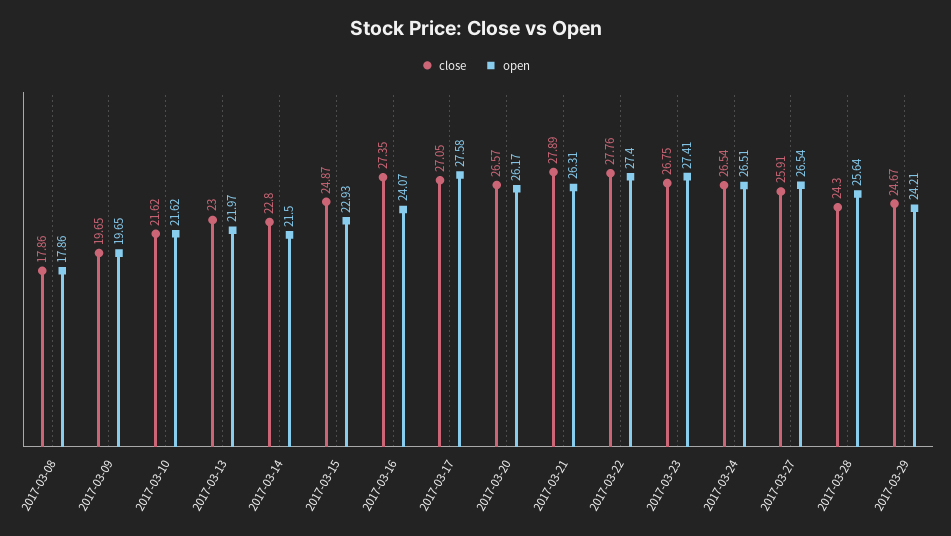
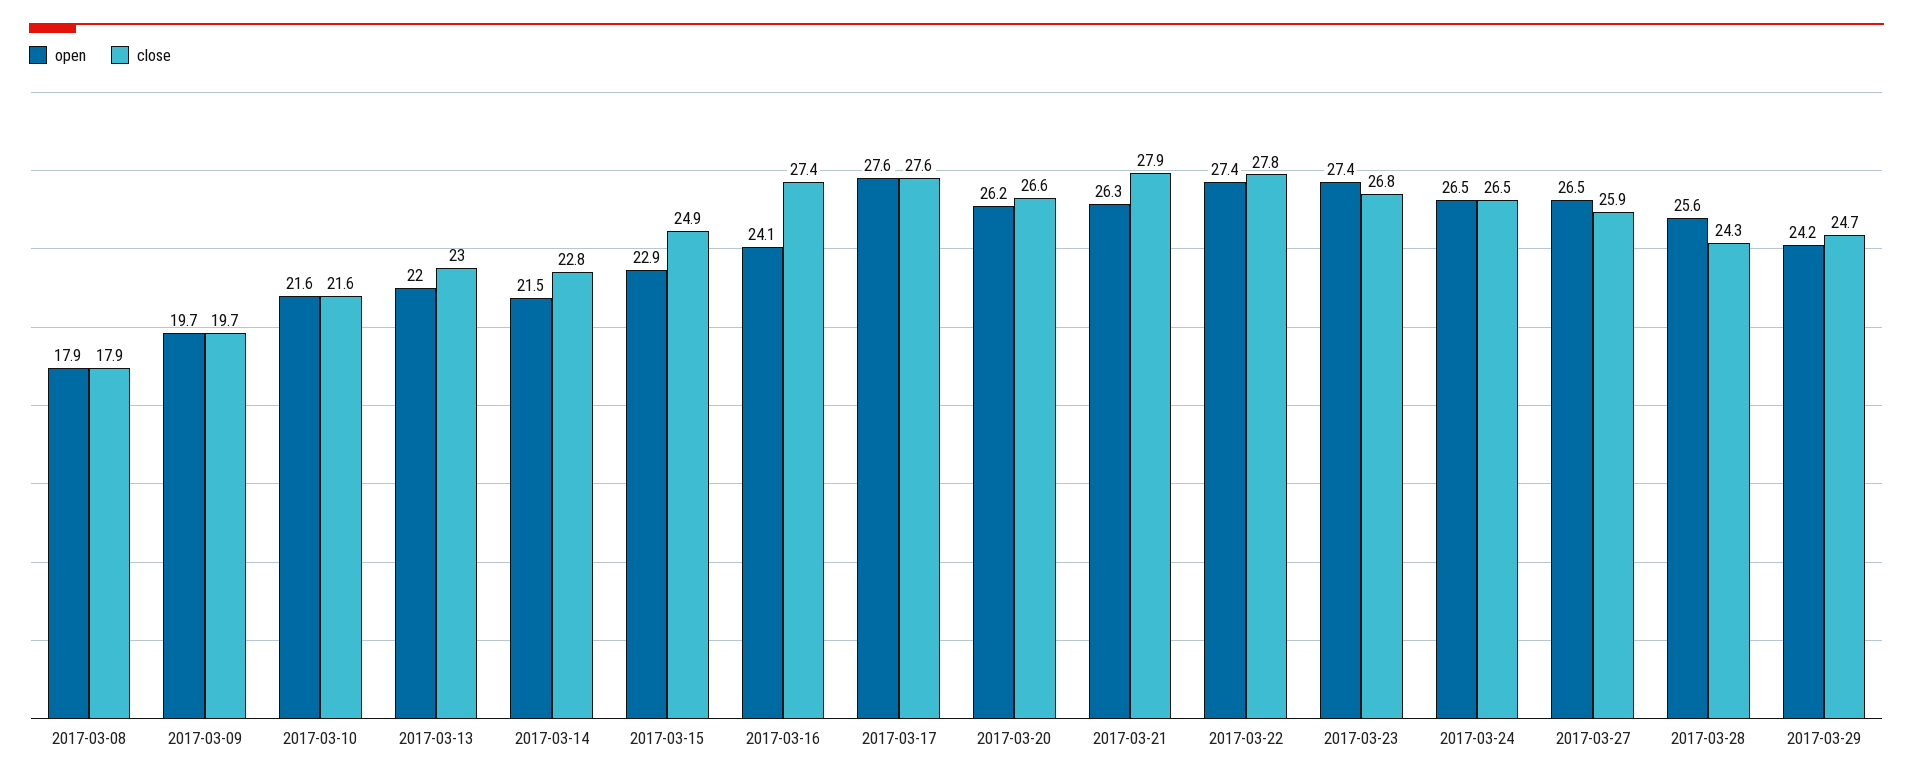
close, 2017-03-17: 27.05 -> 27.6

